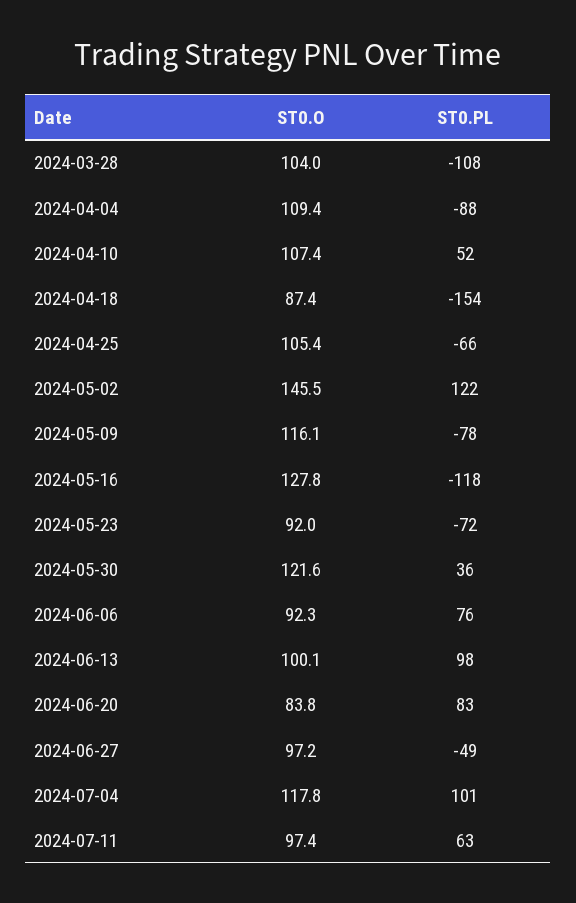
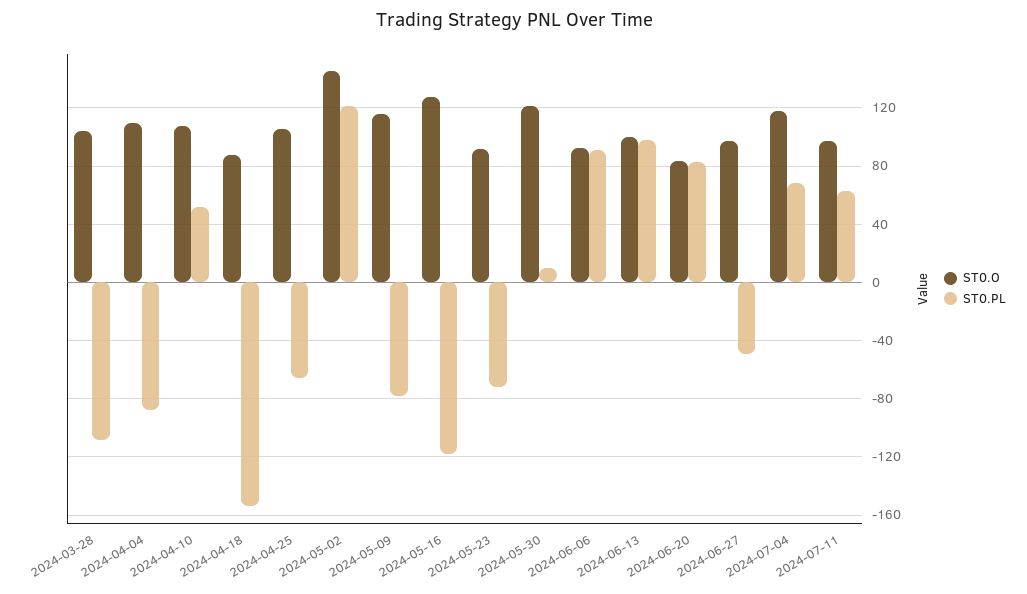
ST0.PL, 2024-05-30: 36 -> 10
ST0.PL, 2024-06-06: 76 -> 90
ST0.PL, 2024-07-04: 101 -> 70

